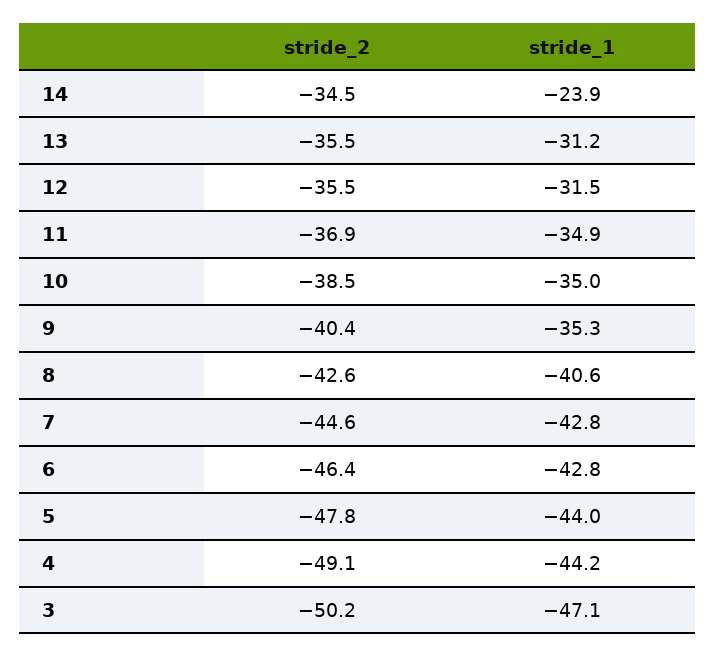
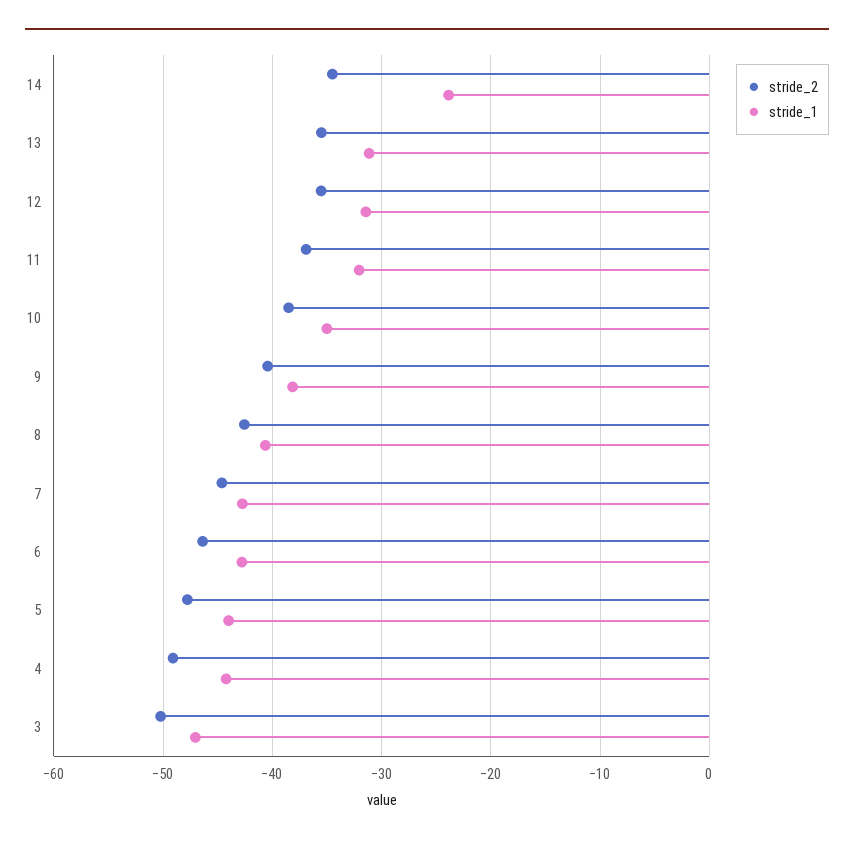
stride_1, 11: -34.9 -> -32
stride_1, 9: -35.3 -> -38

